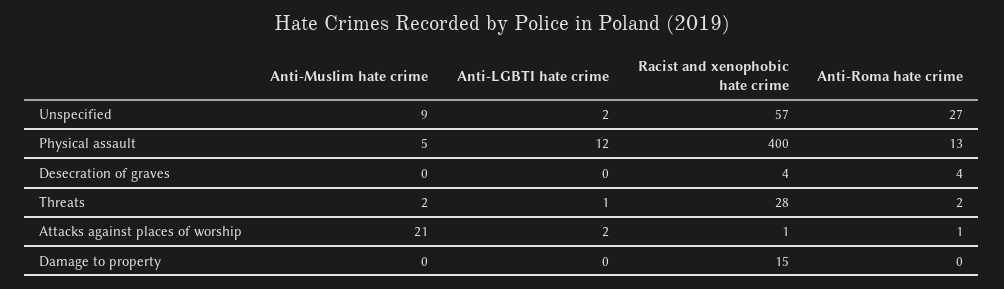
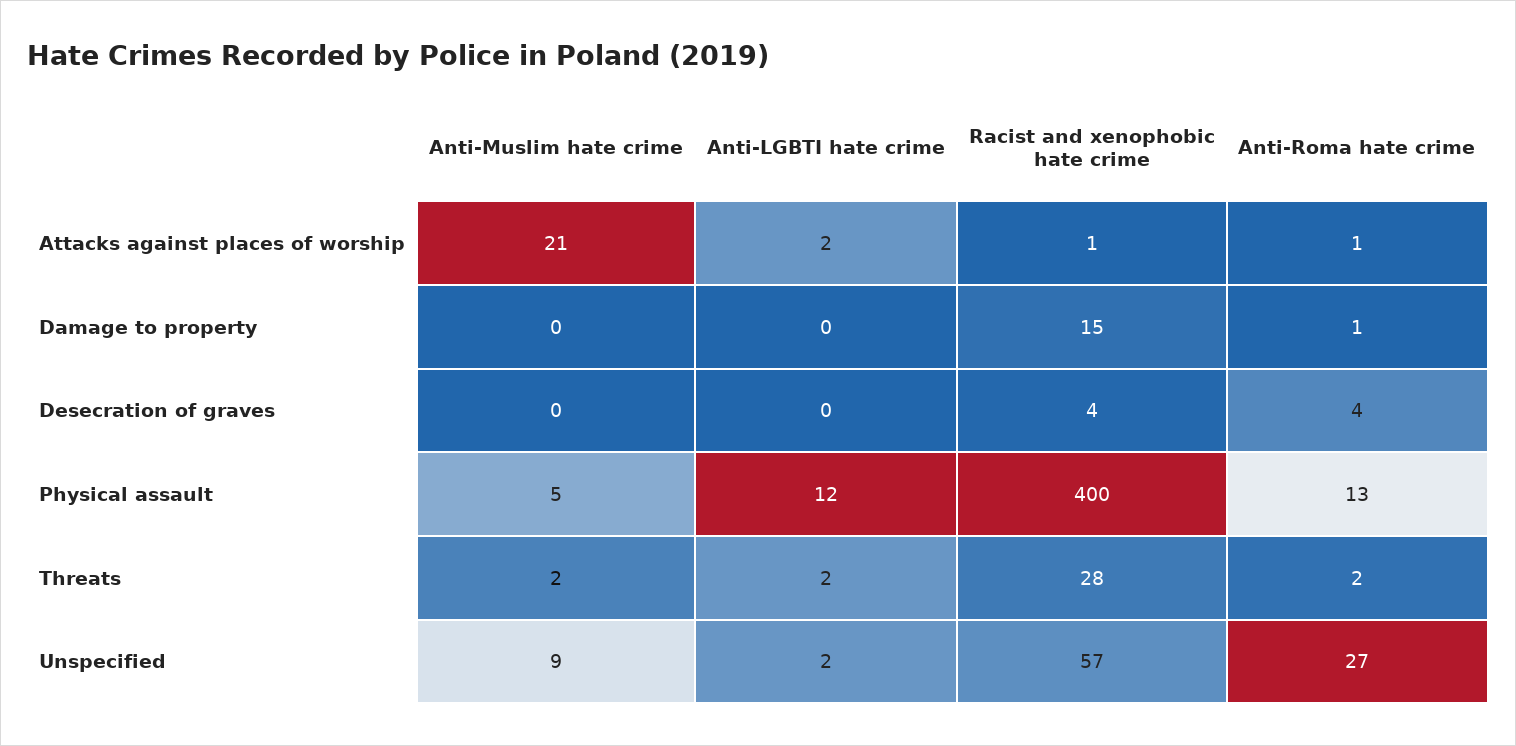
Anti-LGBTI hate crime, Threats: 1 -> 2
Anti-Roma hate crime, Damage to property: 0 -> 1

